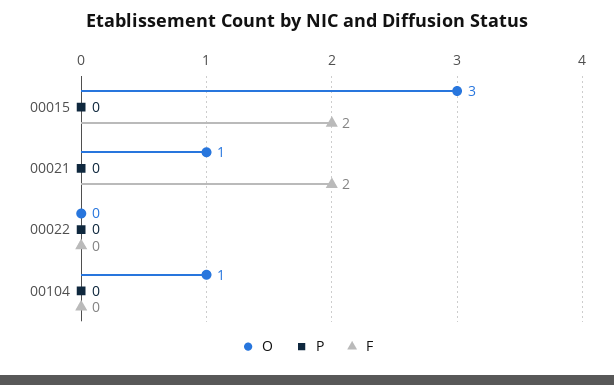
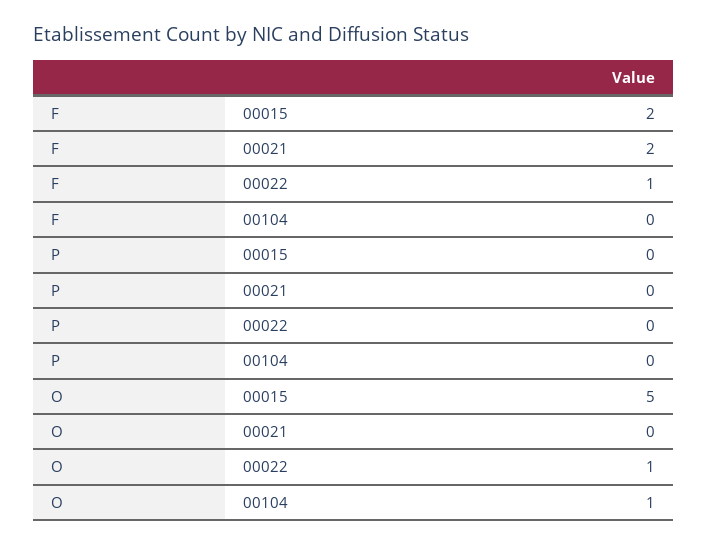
O, 00015: 3 -> 5
O, 00021: 1 -> 0
O, 00022: 0 -> 1
F, 00022: 0 -> 1

